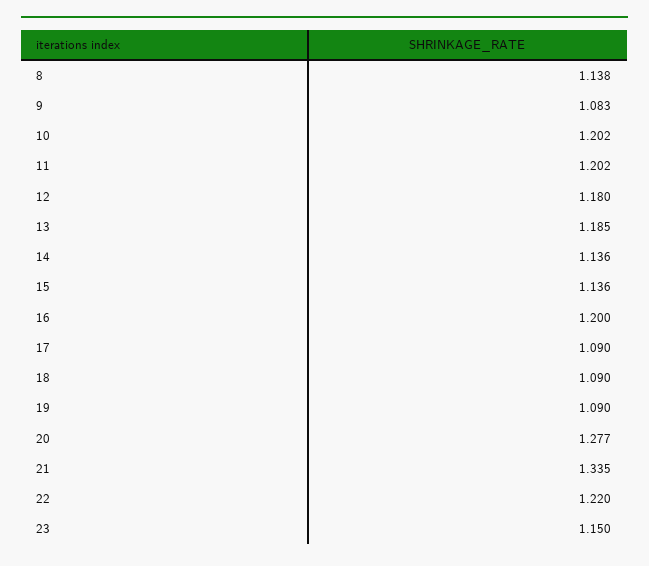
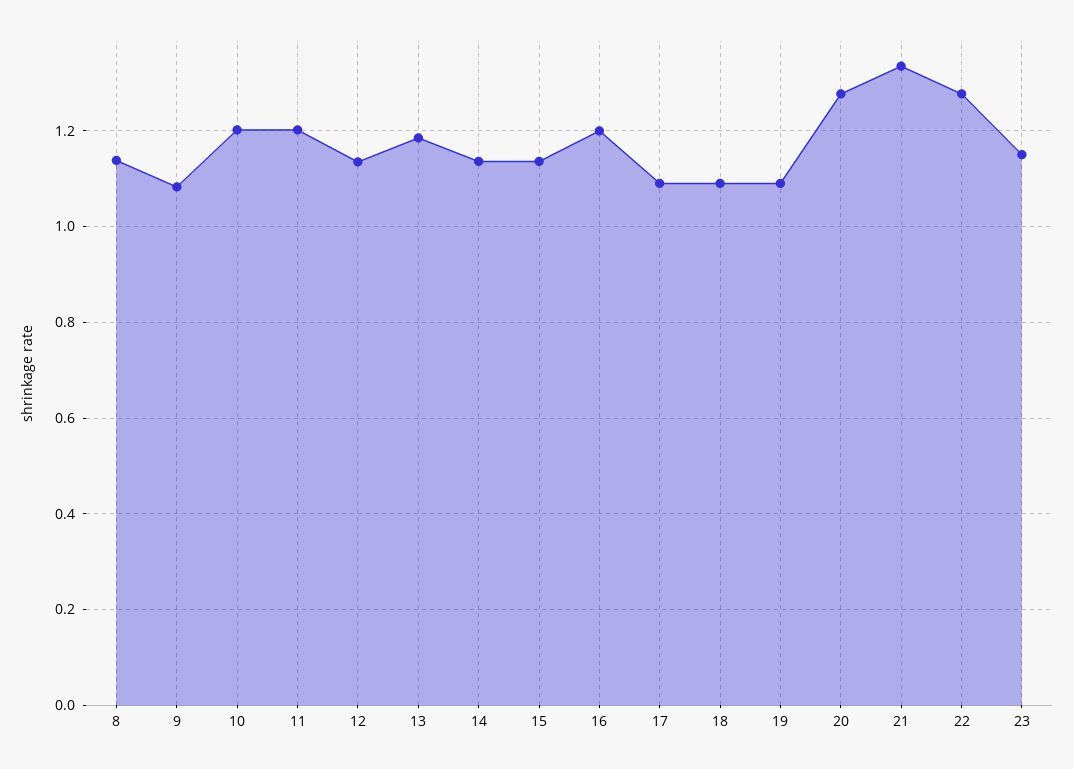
12: 1.18 -> 1.14
22: 1.22 -> 1.28

